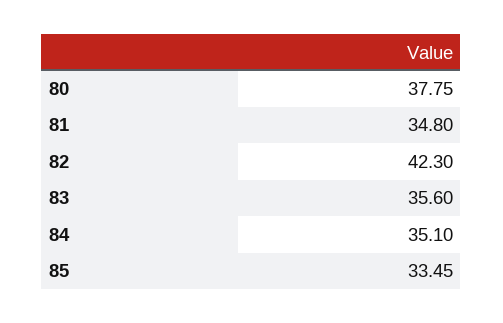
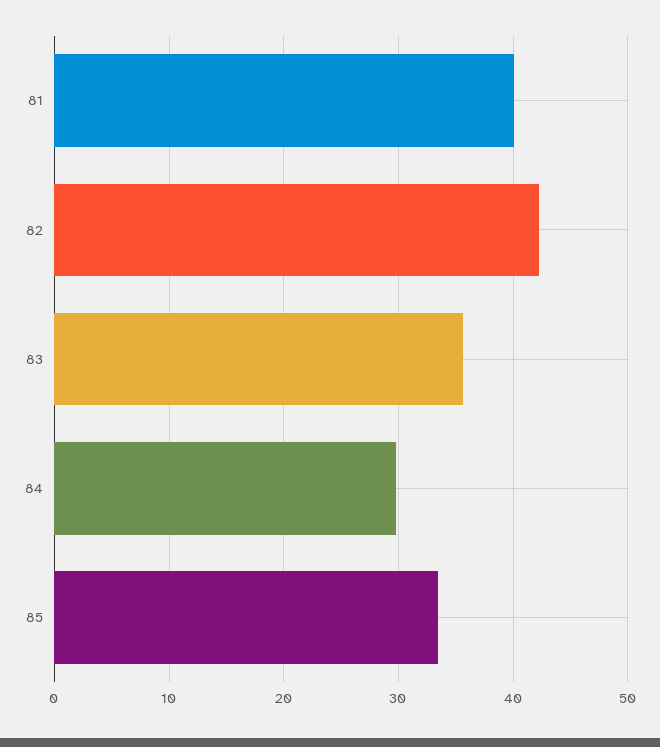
80: 37.75 -> none
81: 34.8 -> 40
84: 35.1 -> 30

